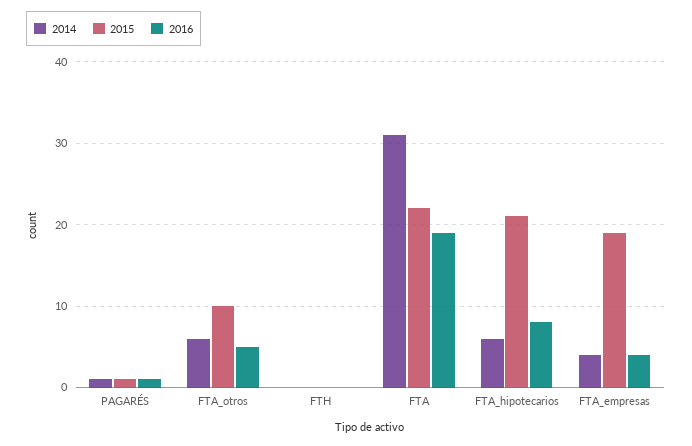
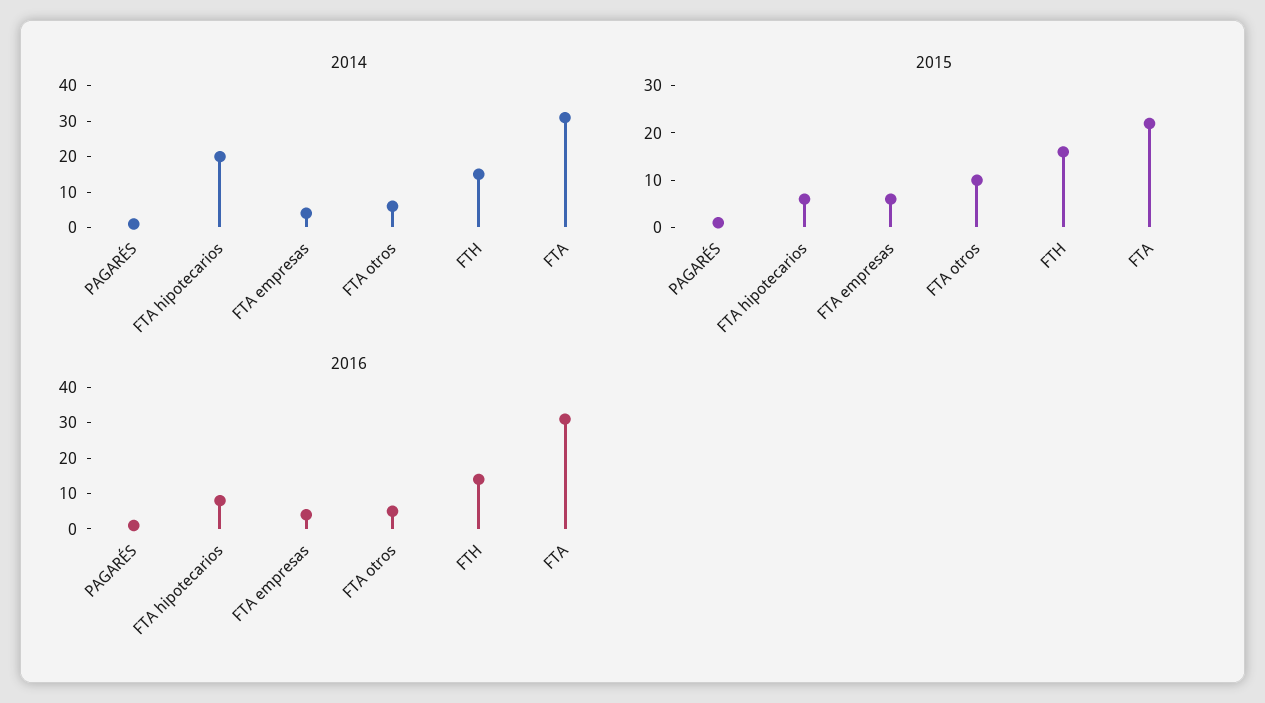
2014, FTH: 0 -> 15
2015, FTH: 0 -> 15
2016, FTH: 0 -> 15
2016, FTA: 19 -> 30
2014, FTA_hipotecarios: 6 -> 20
2015, FTA_hipotecarios: 21 -> 5
2015, FTA_empresas: 19 -> 5

